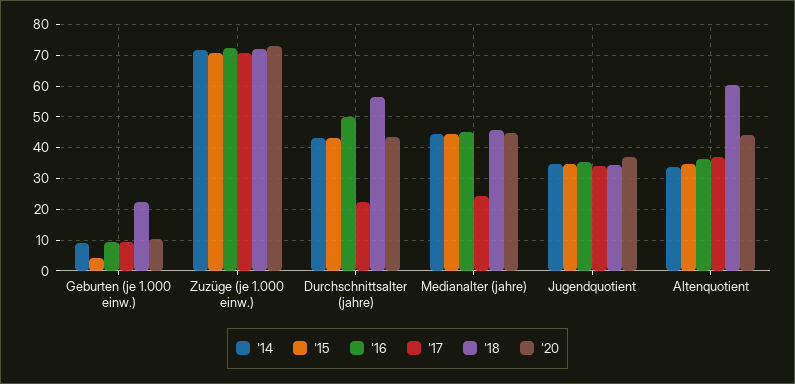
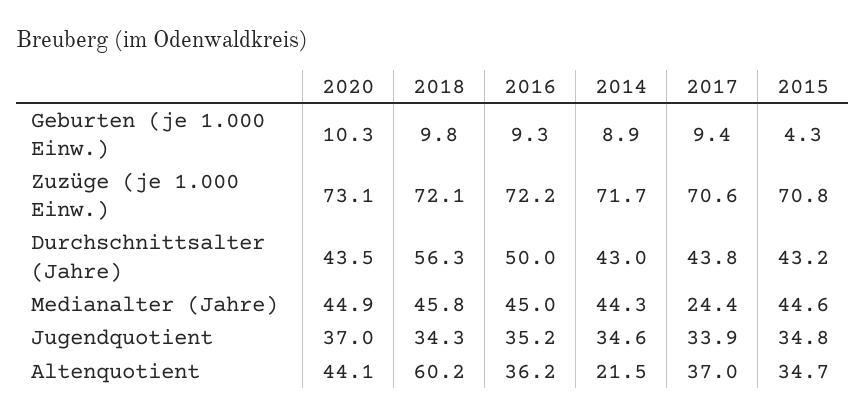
'18, Geburten (je 1.000 einw.): 22 -> 9.8
'17, Durchschnittsalter (jahre): 22 -> 43.8
'14, Altenquotient: 34 -> 21.5

